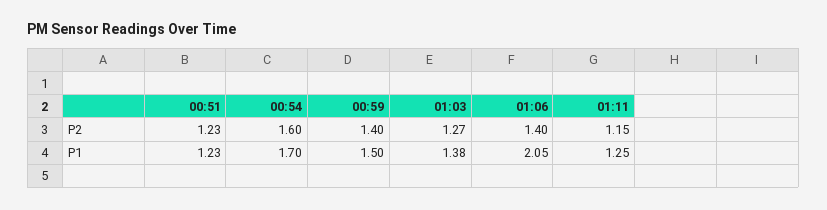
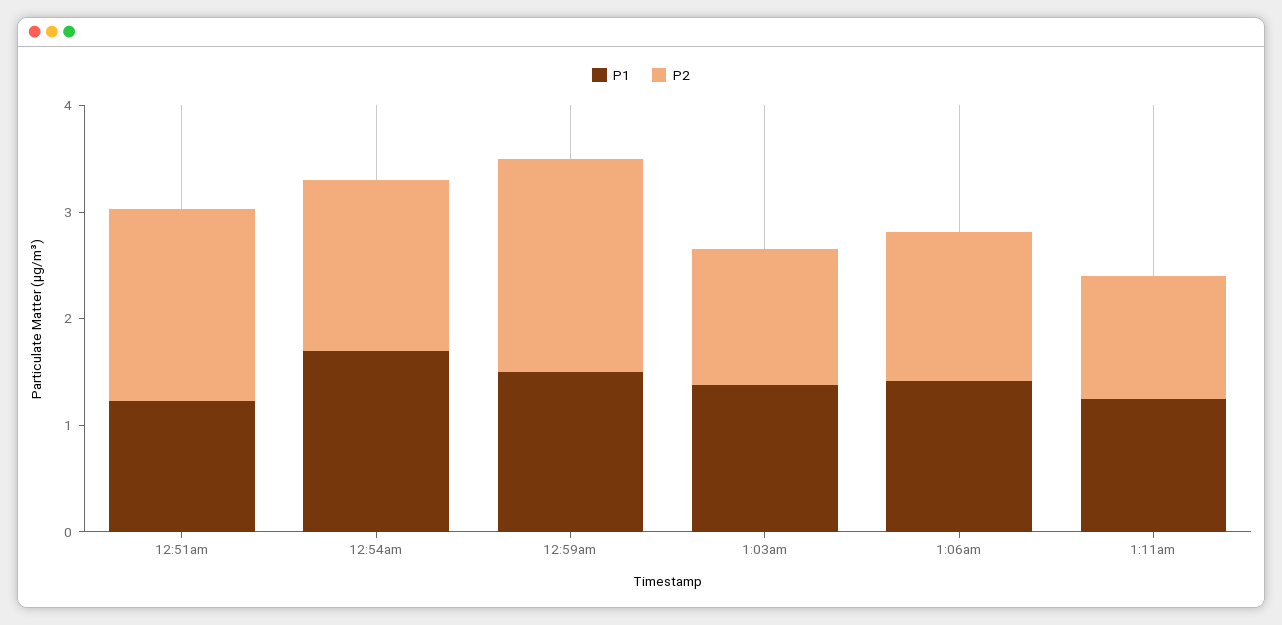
P2, 00:51: 1.23 -> 1.8
P2, 00:59: 1.4 -> 2
P1, 01:06: 2.05 -> 1.4

